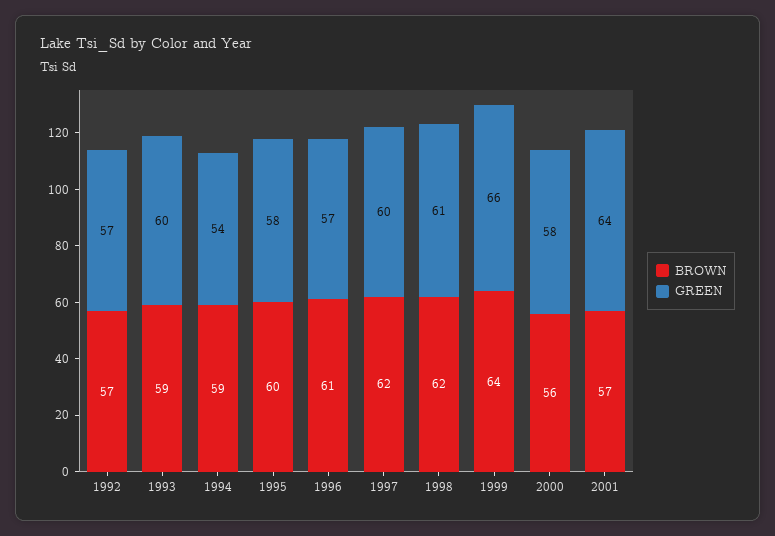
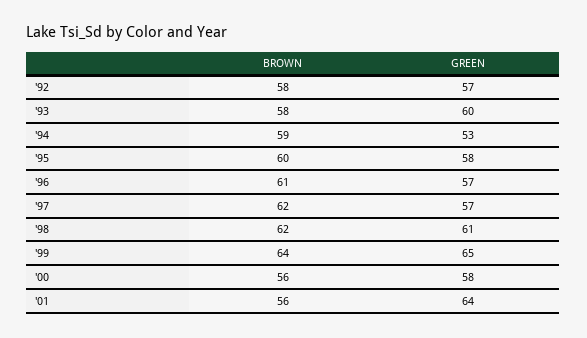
BROWN, 1992: 57 -> 58
BROWN, 1993: 59 -> 58
GREEN, 1994: 54 -> 53
GREEN, 1997: 60 -> 57
GREEN, 1999: 66 -> 65
BROWN, 2001: 57 -> 56

